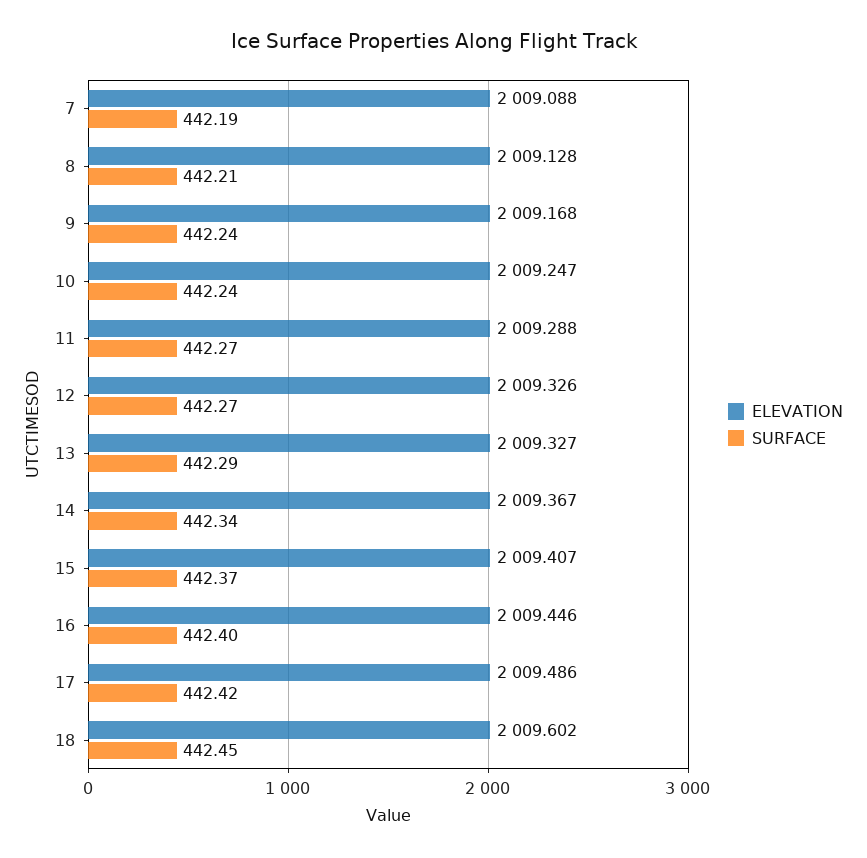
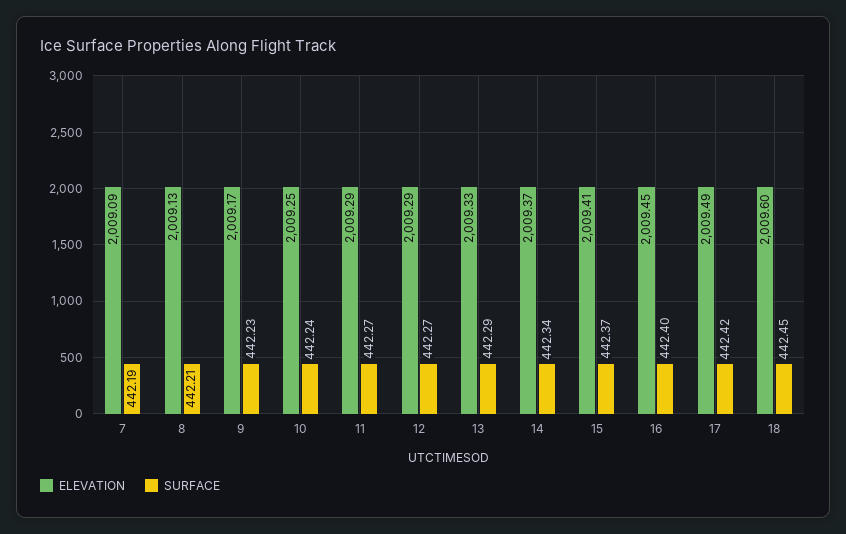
SURFACE, 9: 442.24 -> 442.23
ELEVATION, 12: 2009.326 -> 2009.29

